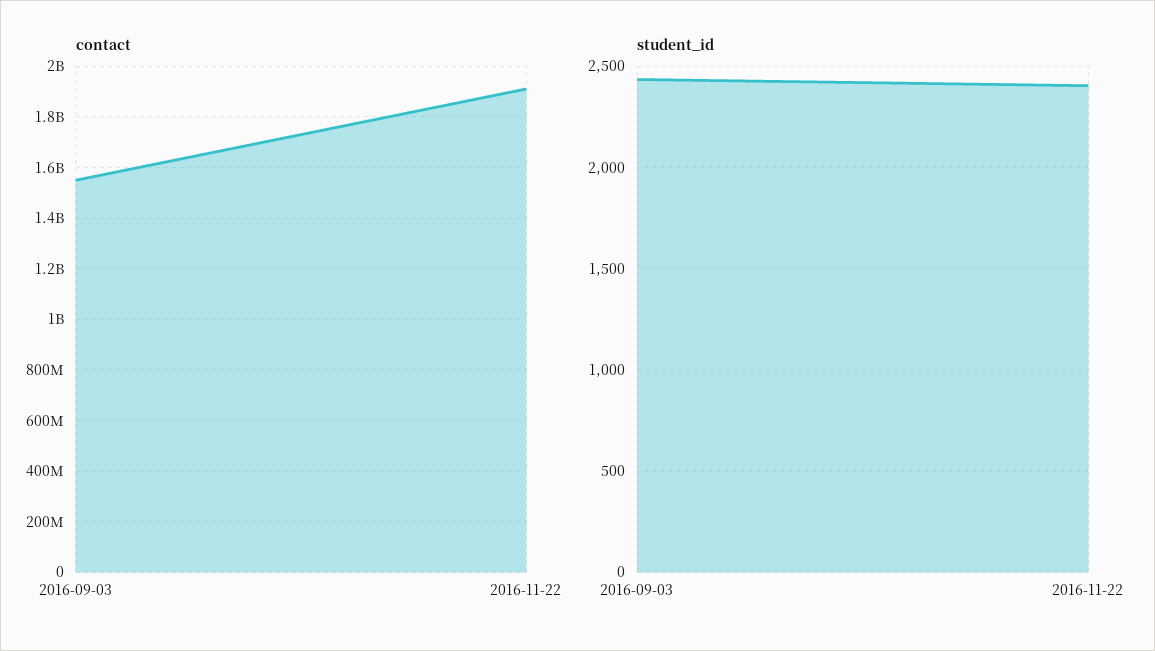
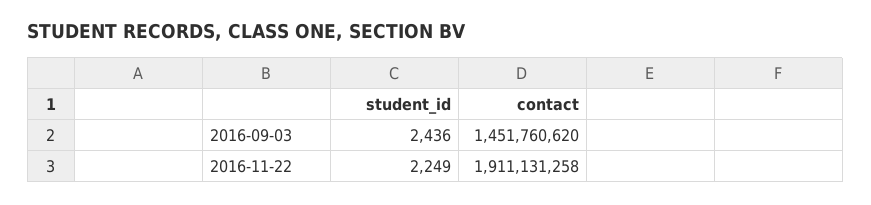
contact, 2016-09-03: 1550000000 -> 1451760620
student_id, 2016-11-22: 2400 -> 2249

